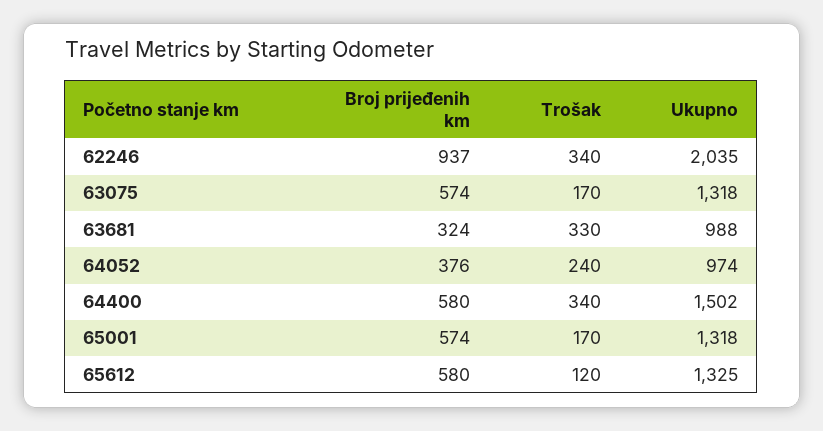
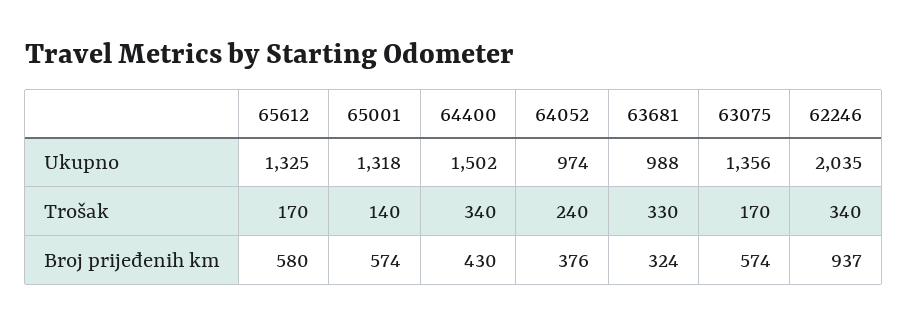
Ukupno, 63075: 1318 -> 1356
Broj prijeđenih km, 64400: 580 -> 430
Trošak, 65001: 170 -> 140
Trošak, 65612: 120 -> 170

